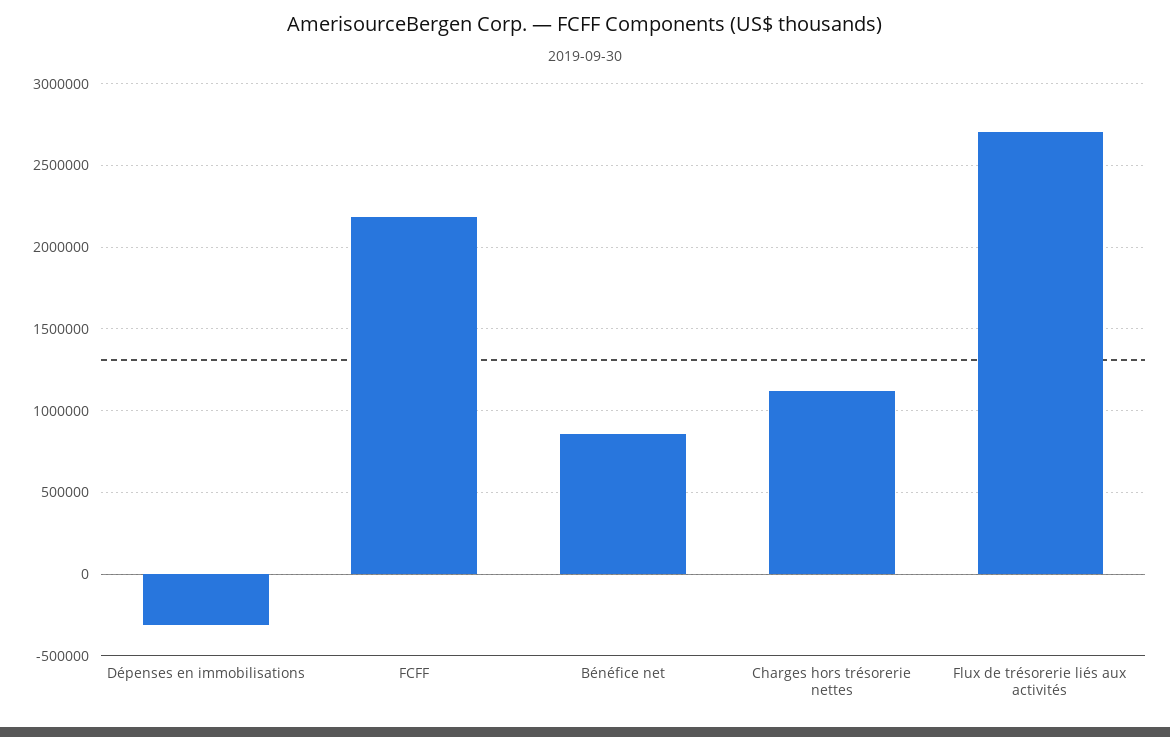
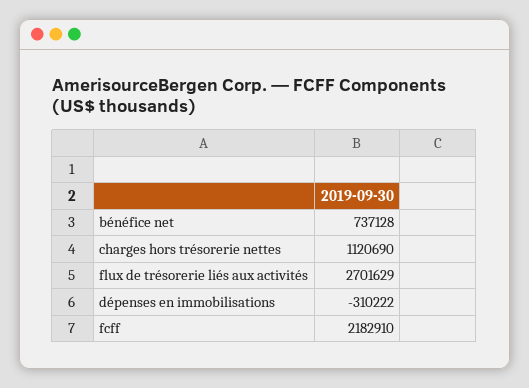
Bénéfice net: 850000 -> 737128

